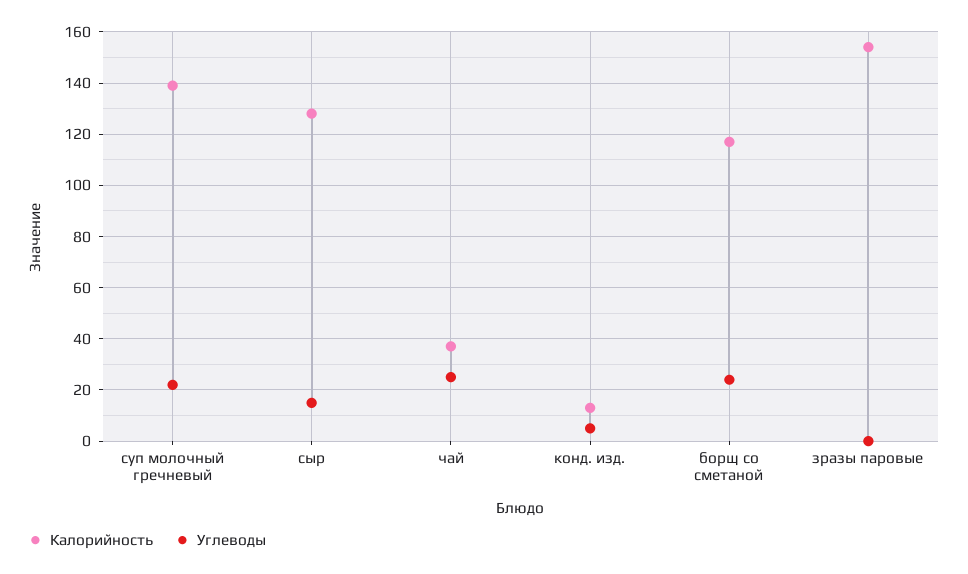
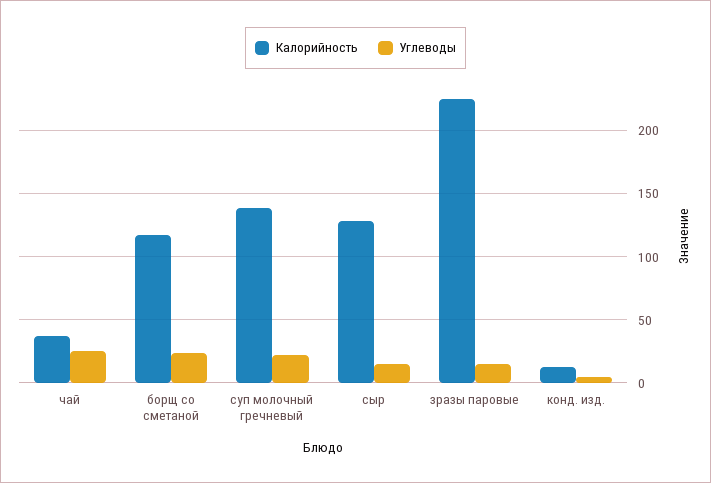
Калорийность, зразы паровые: 155 -> 225
Углеводы, зразы паровые: 0 -> 15

